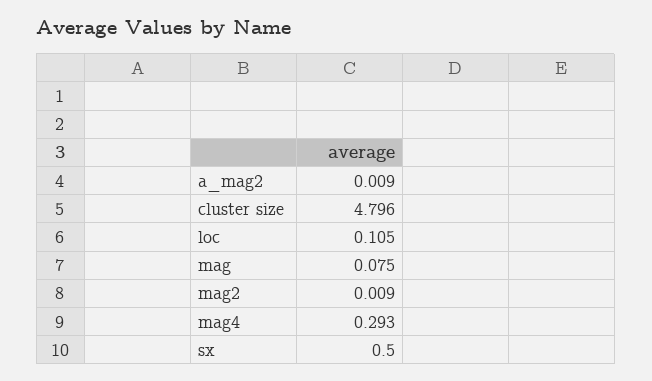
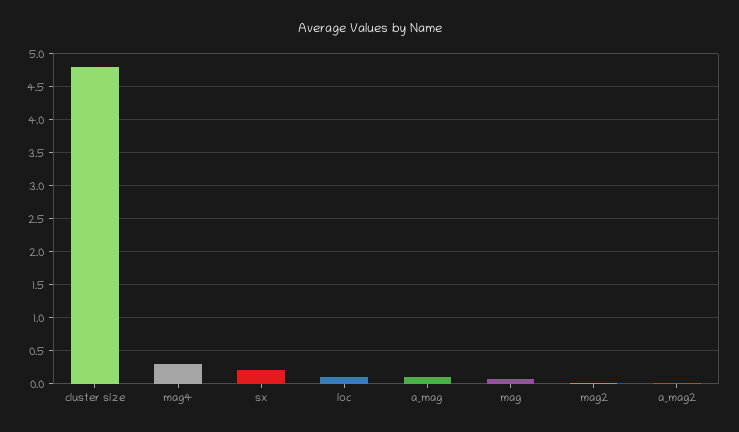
sx: 0.5 -> 0.2
a_mag: none -> 0.1

